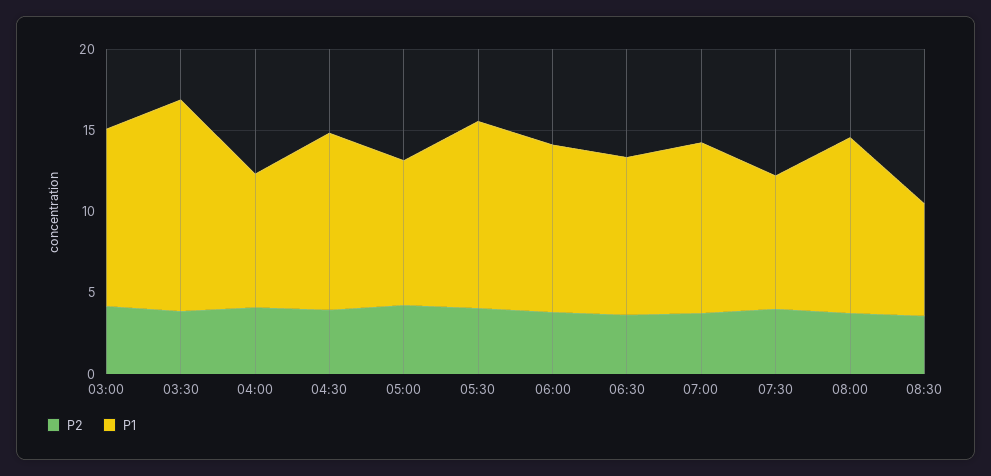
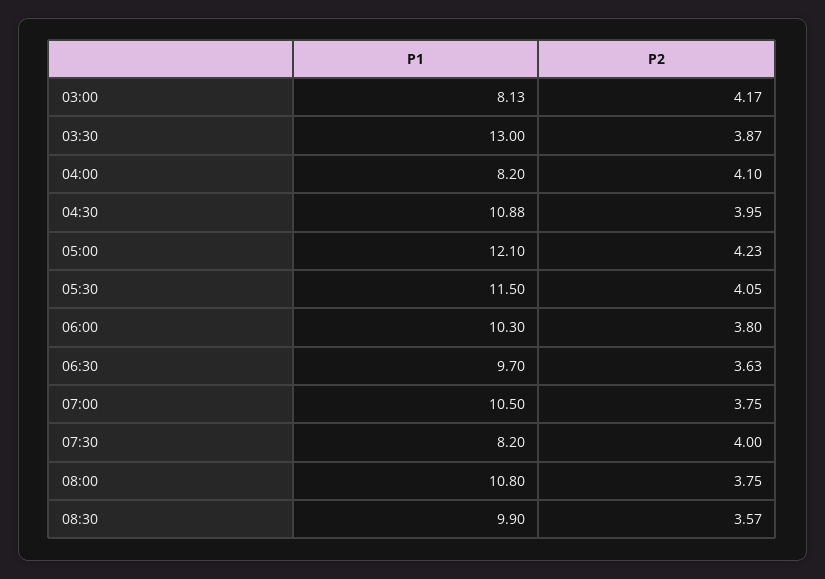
P1, 03:00: 11 -> 8.13
P1, 05:00: 9 -> 12.1
P1, 08:30: 7 -> 9.9

